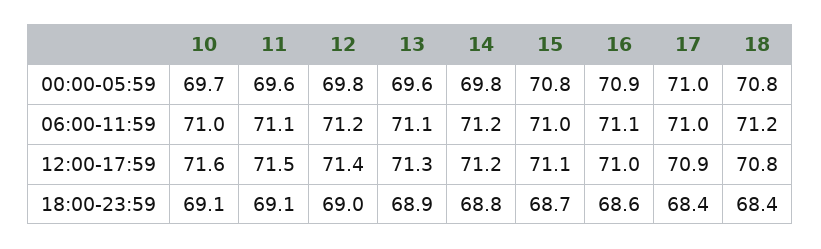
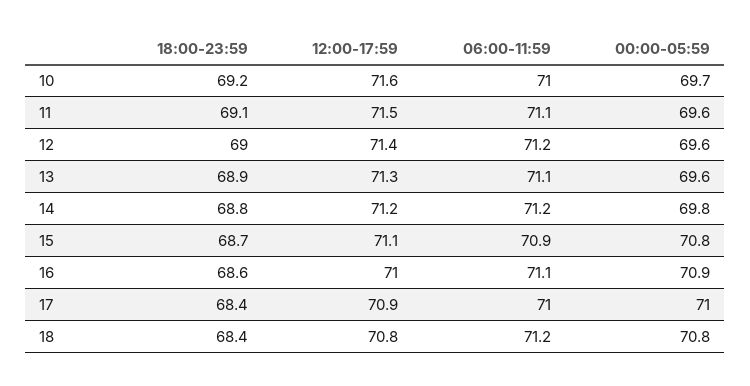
12, 00:00-05:59: 69.8 -> 69.6
15, 06:00-11:59: 71 -> 70.9
10, 18:00-23:59: 69.1 -> 69.2

